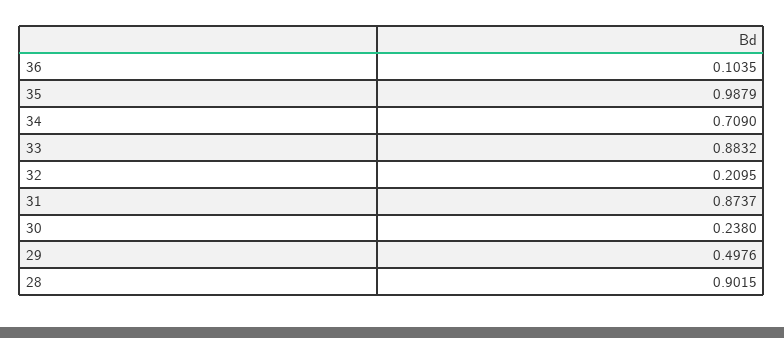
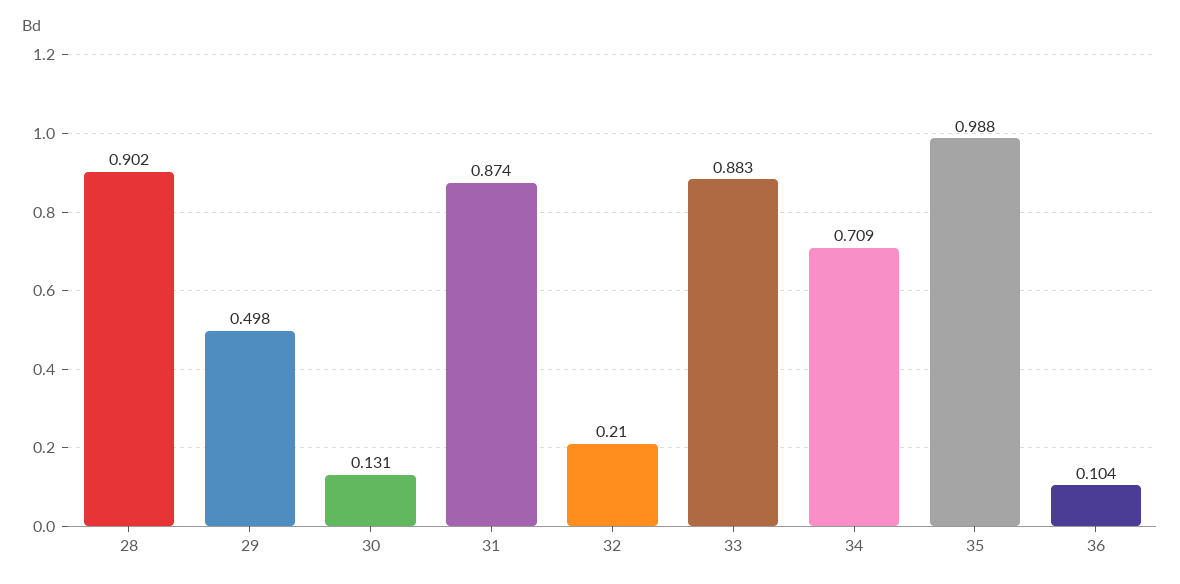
30: 0.238 -> 0.131

